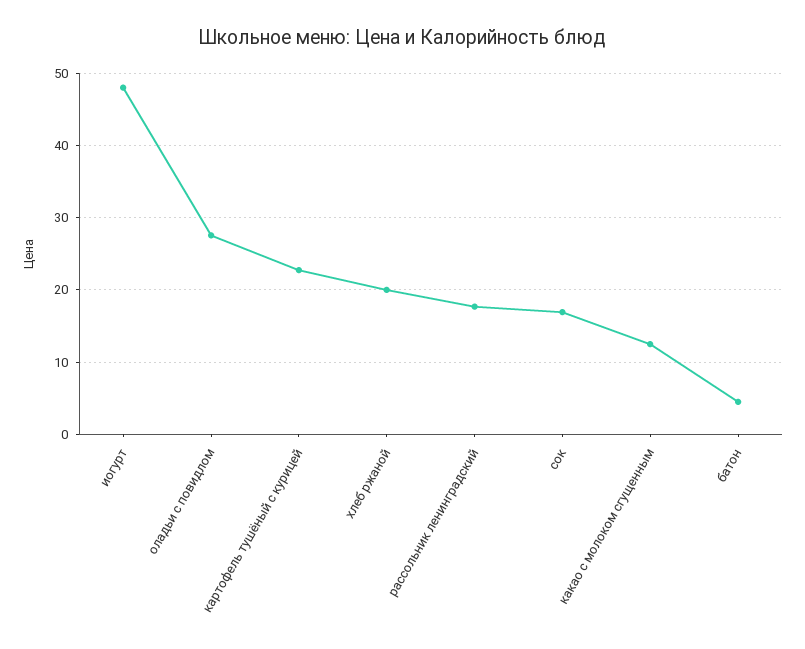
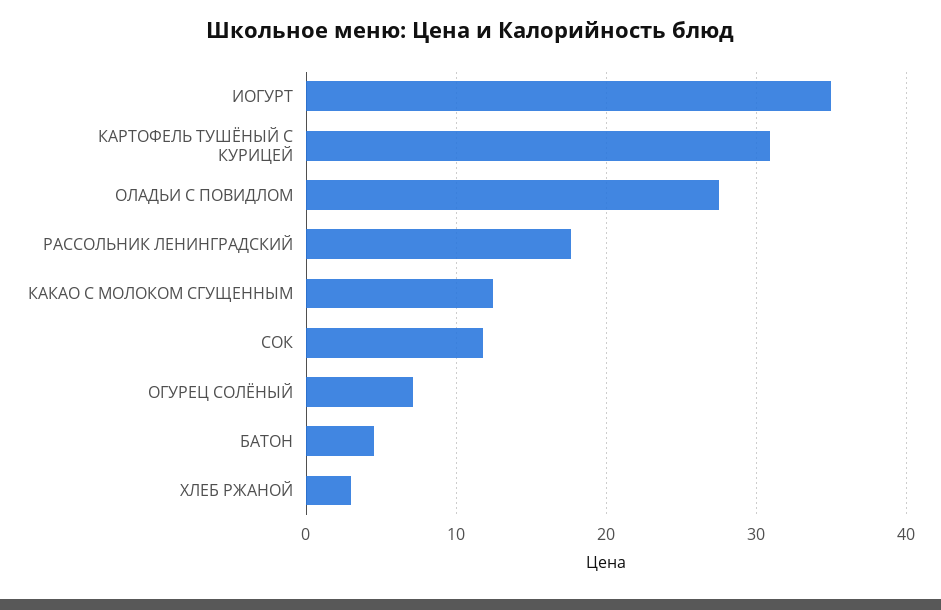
иогурт: 48 -> 35
картофель тушёный с курицей: 23 -> 31
хлеб ржаной: 20 -> 3
сок: 17 -> 12
ОГУРЕЦ СОЛЁНЫЙ: none -> 7

